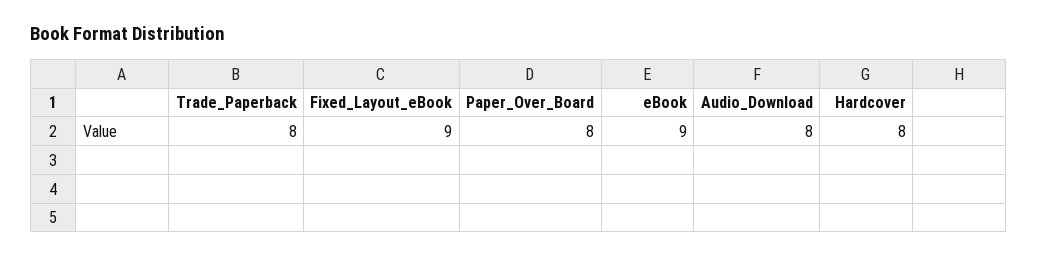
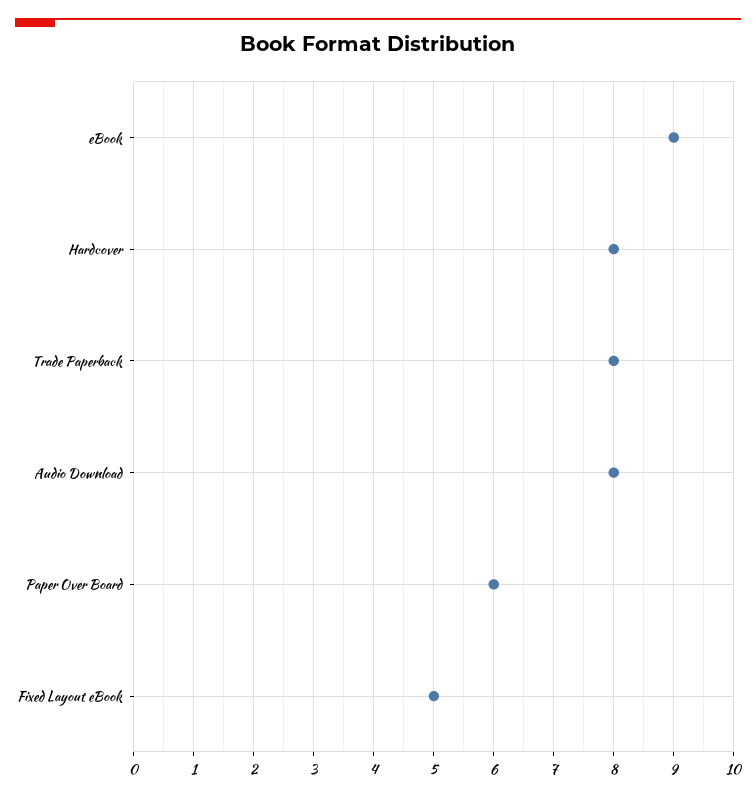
Fixed_Layout_eBook: 9 -> 5
Paper_Over_Board: 8 -> 6

